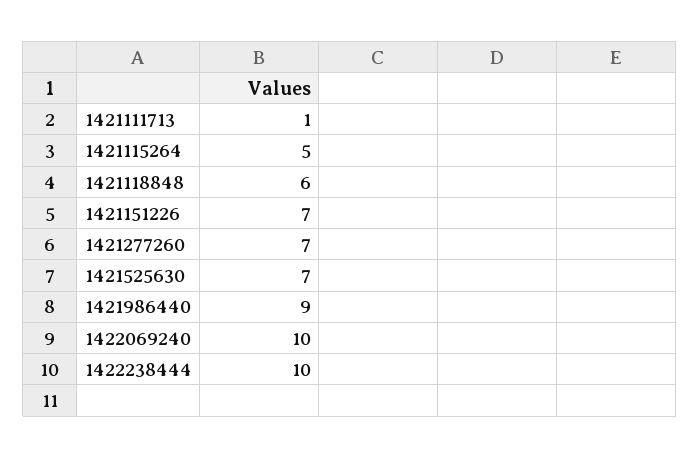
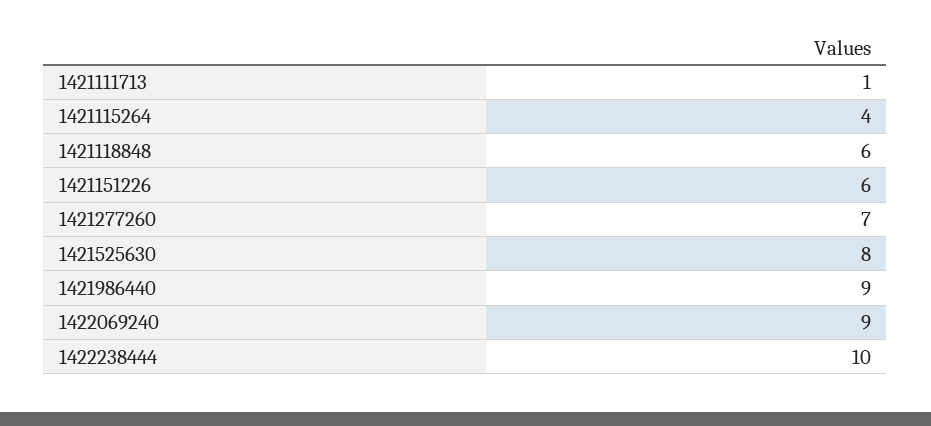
1421115264: 5 -> 4
1421151226: 7 -> 6
1421525630: 7 -> 8
1422069240: 10 -> 9

